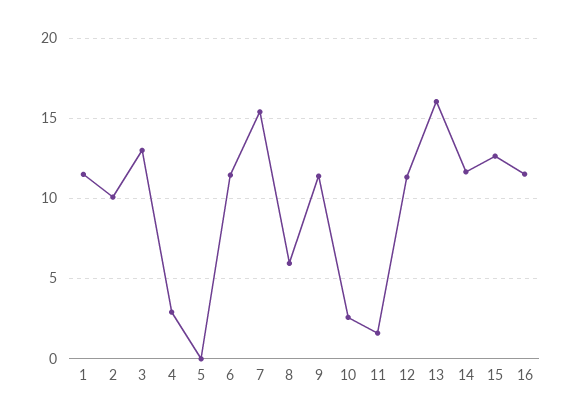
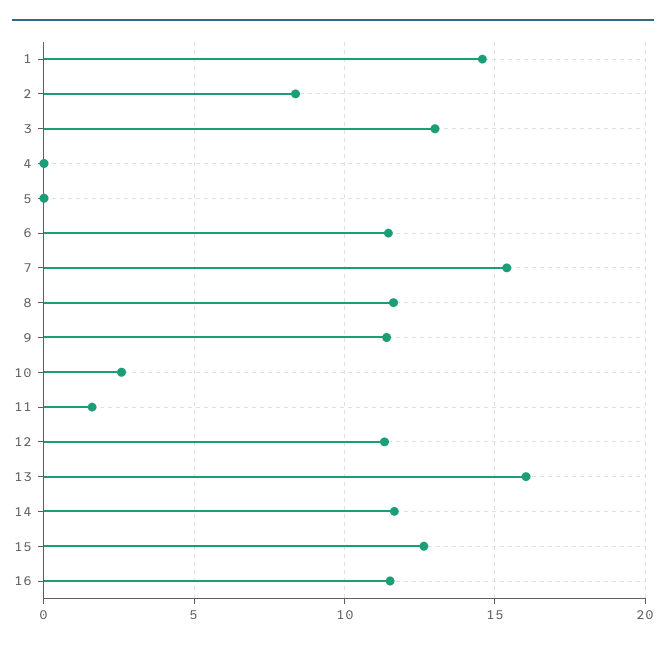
1: 11.5 -> 14.5
2: 10 -> 8.5
4: 3 -> 0
8: 6 -> 11.5

